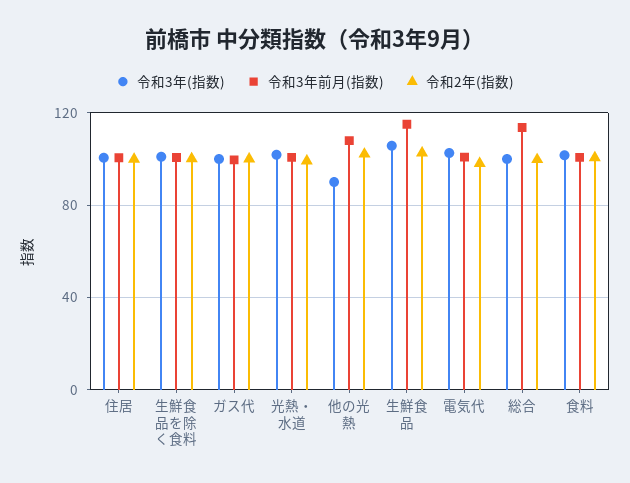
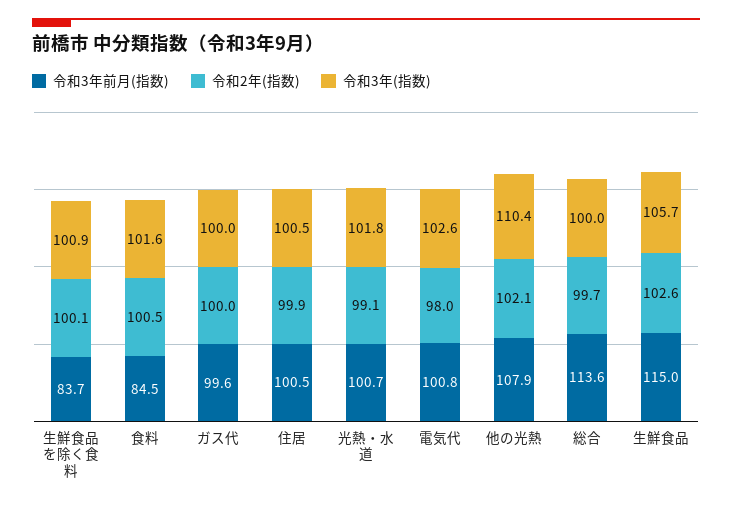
令和3年前月(指数), 生鮮食品を除く食料: 100 -> 83.7
令和3年(指数), 他の光熱: 90 -> 110.4
令和3年前月(指数), 食料: 100 -> 84.5

